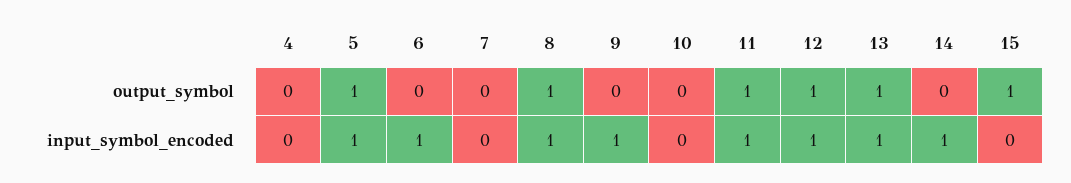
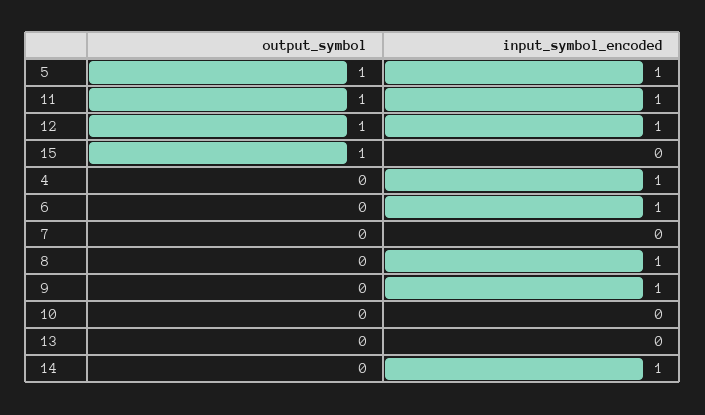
8, output_symbol: 1 -> 0
13, output_symbol: 1 -> 0
4, input_symbol_encoded: 0 -> 1
13, input_symbol_encoded: 1 -> 0

